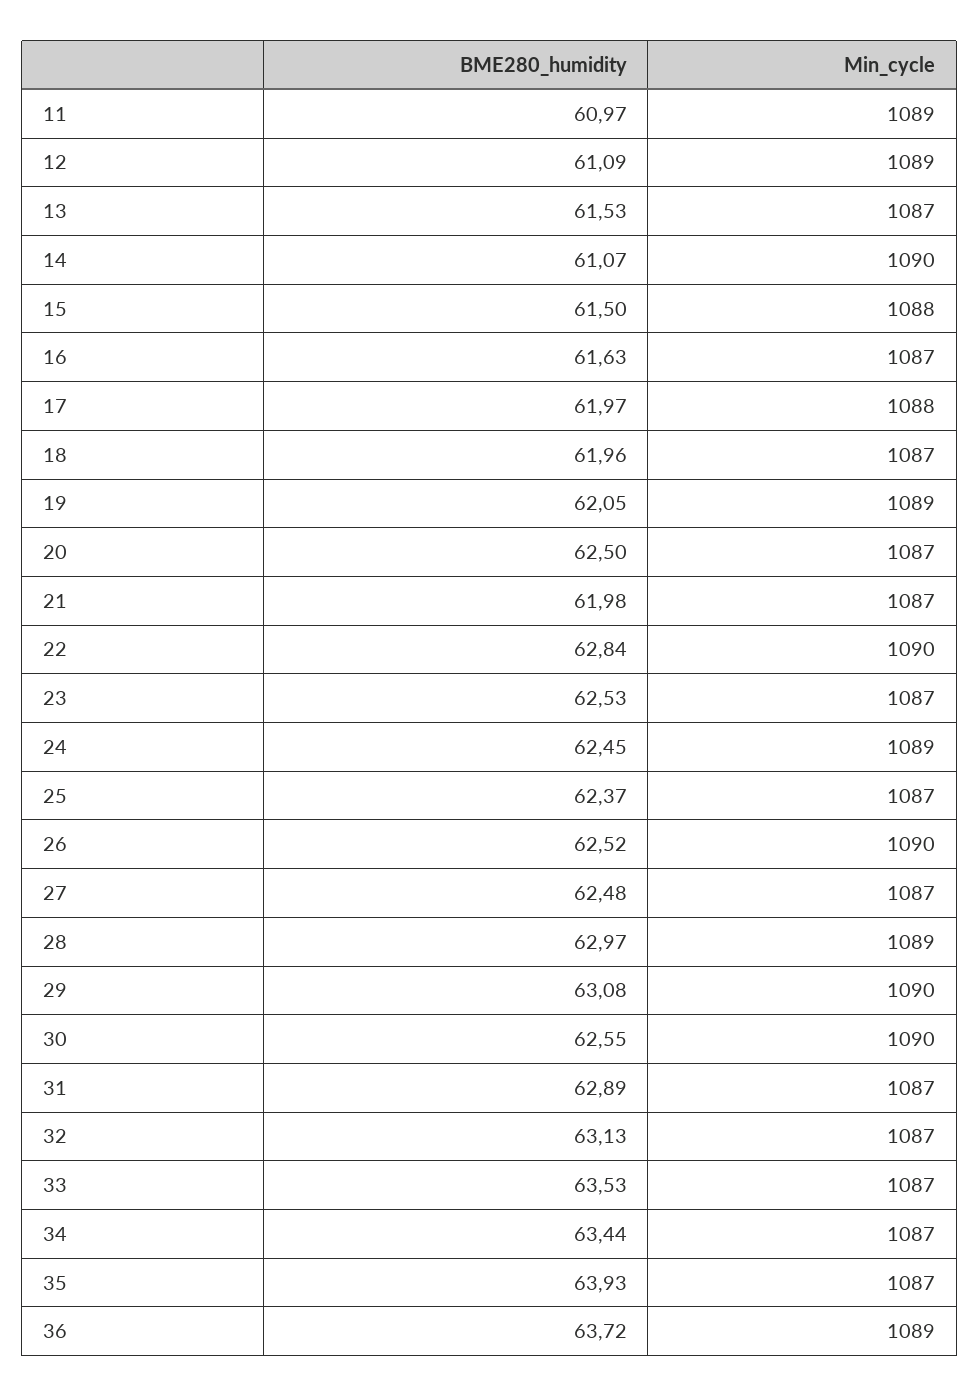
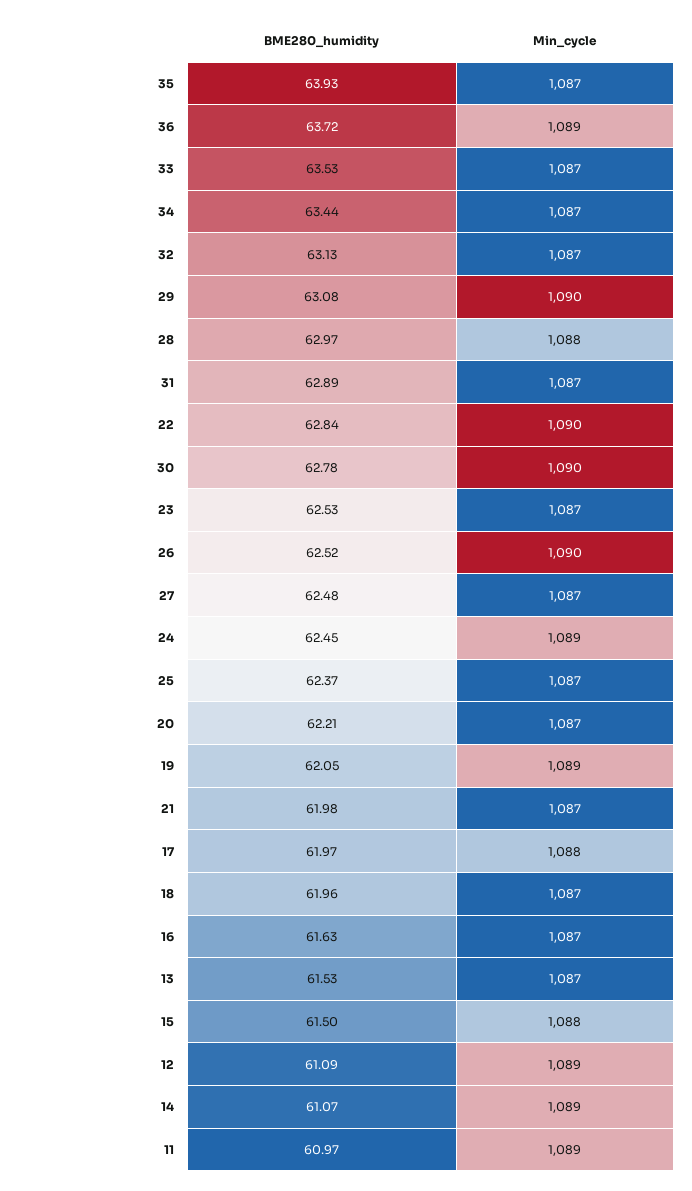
Min_cycle, 14: 1090 -> 1089
BME280_humidity, 20: 62.5 -> 62.21
Min_cycle, 28: 1089 -> 1088
BME280_humidity, 30: 62.55 -> 62.78

